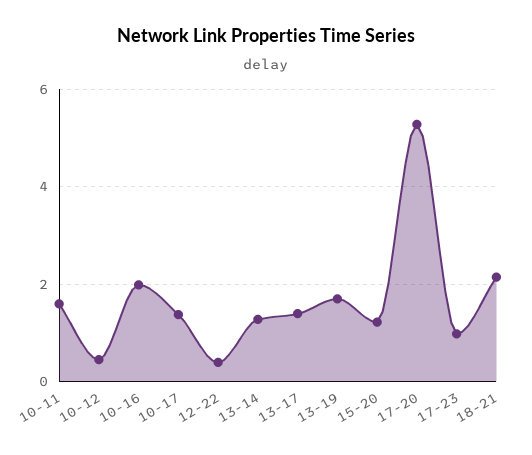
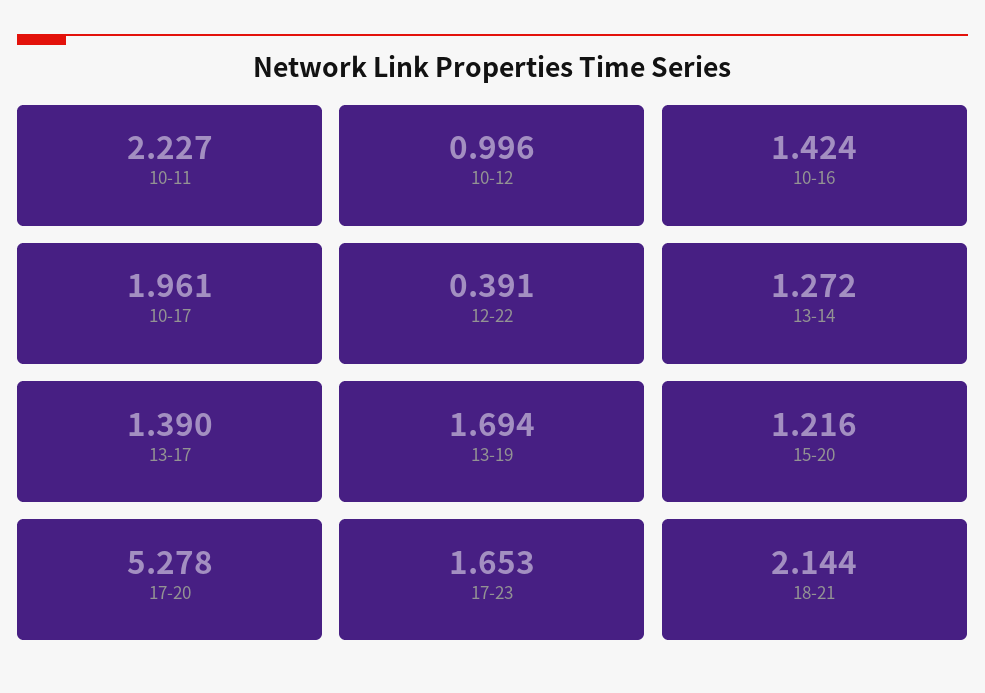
10-11: 1.6 -> 2.227
10-12: 0.4 -> 0.996
10-16: 2 -> 1.424
10-17: 1.4 -> 1.961
17-23: 1 -> 1.653

